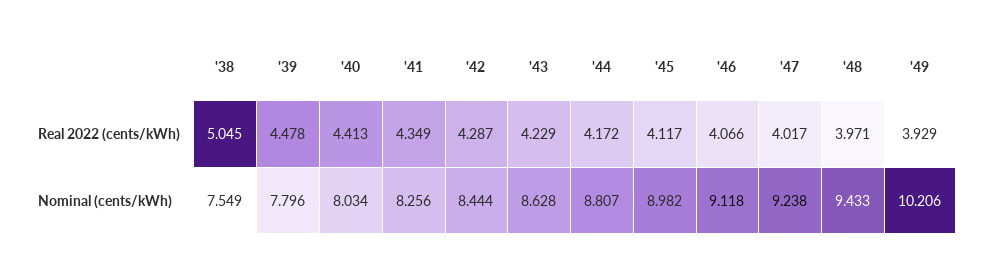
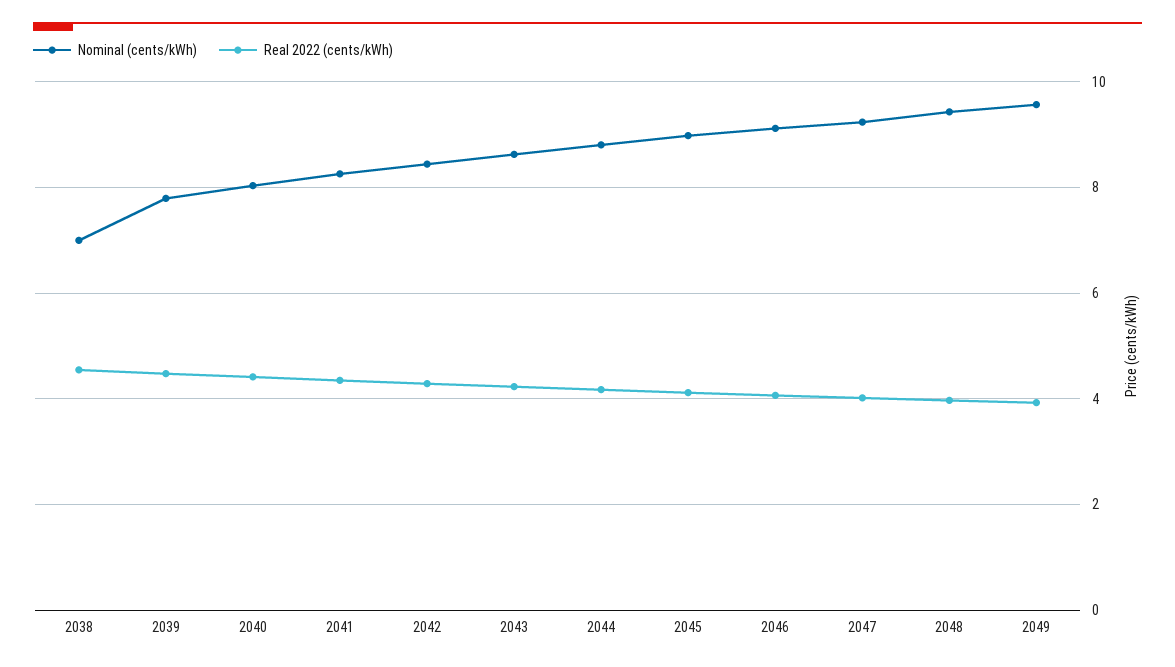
Real 2022 (cents/kWh), '38: 5.045 -> 4.6
Nominal (cents/kWh), '38: 7.549 -> 7
Nominal (cents/kWh), '49: 10.206 -> 9.6

